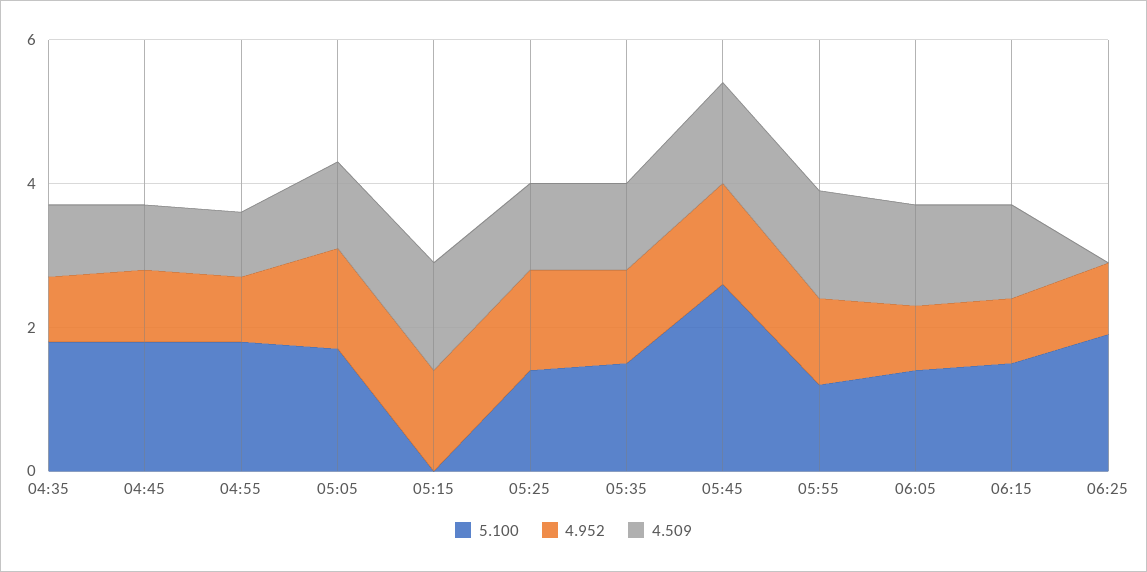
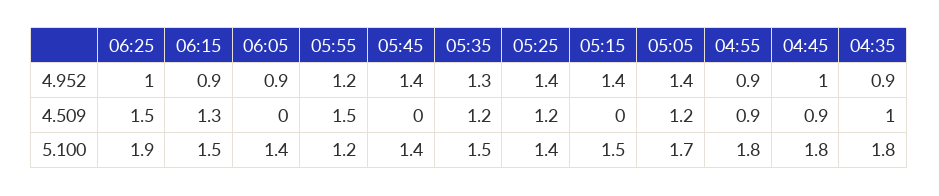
5.100, 05:15: 0 -> 1.5
4.509, 05:15: 1.5 -> 0
5.100, 05:45: 2.5 -> 1.4
4.509, 05:45: 1.5 -> 0
4.509, 06:05: 1.5 -> 0
4.509, 06:25: 0 -> 1.5

